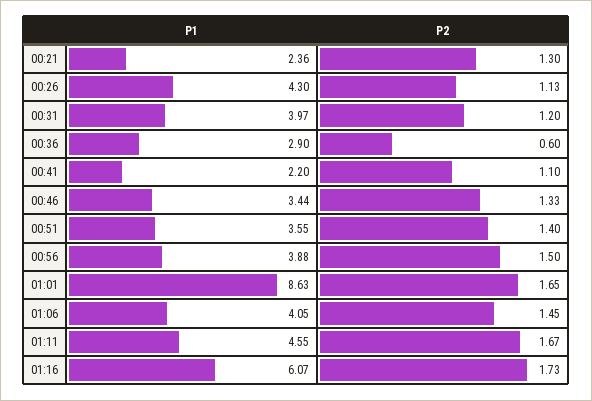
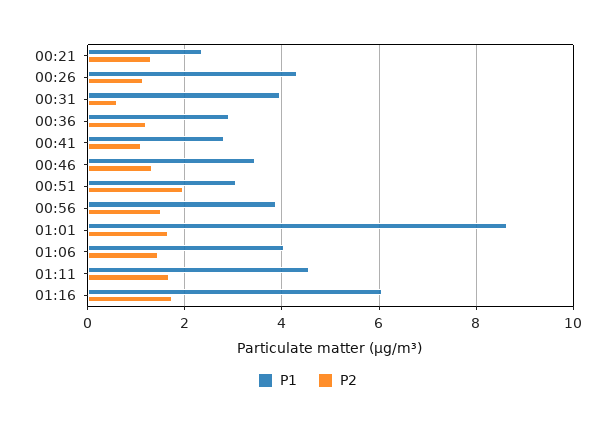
P2, 00:31: 1.2 -> 0.6
P2, 00:36: 0.6 -> 1.2
P1, 00:41: 2.2 -> 2.8
P1, 00:51: 3.55 -> 3
P2, 00:51: 1.4 -> 2

